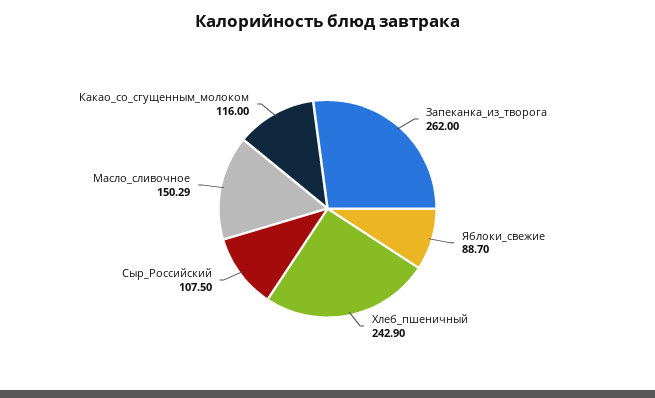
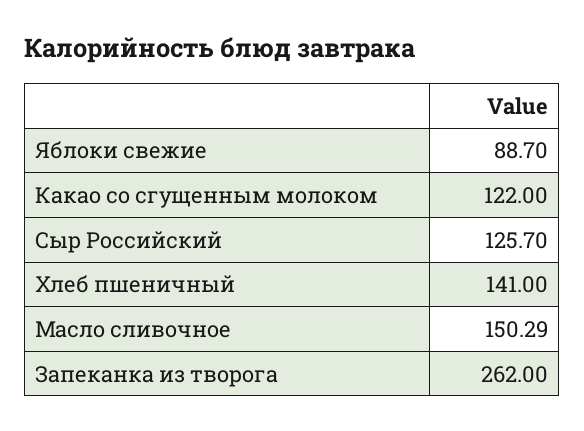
Хлеб_пшеничный: 242.9 -> 141
Сыр_Российский: 107.5 -> 125.7
Какао_со_сгущенным_молоком: 116 -> 122

